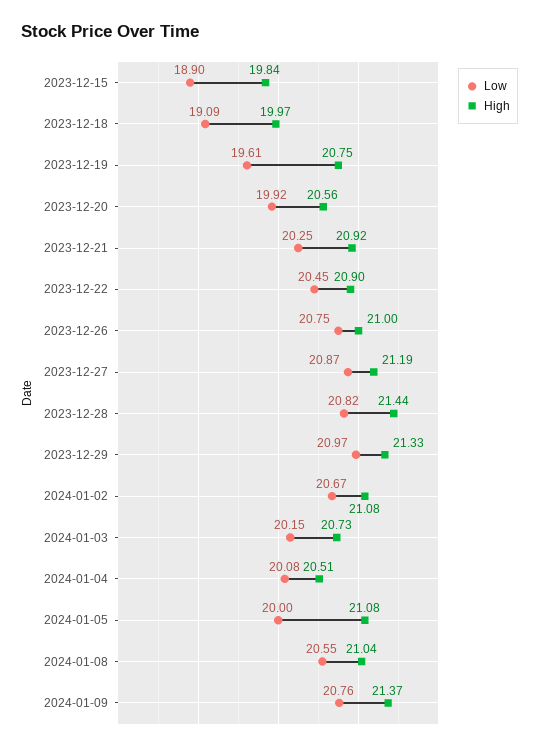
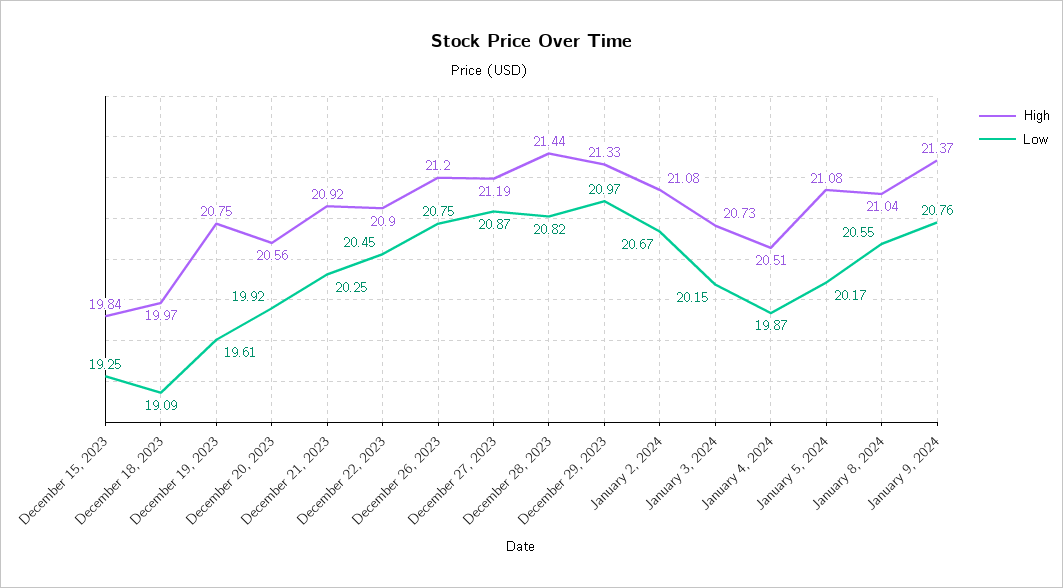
Low, 2023-12-15: 18.9 -> 19.25
High, 2023-12-26: 21 -> 21.2
Low, 2024-01-04: 20.08 -> 19.87
Low, 2024-01-05: 20 -> 20.17

